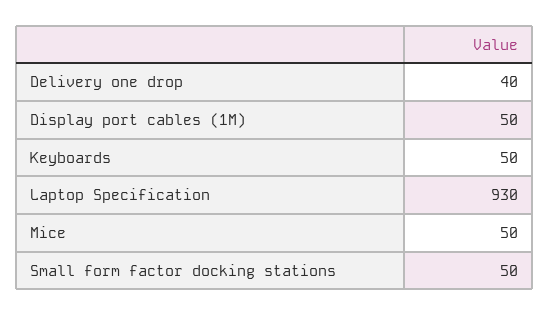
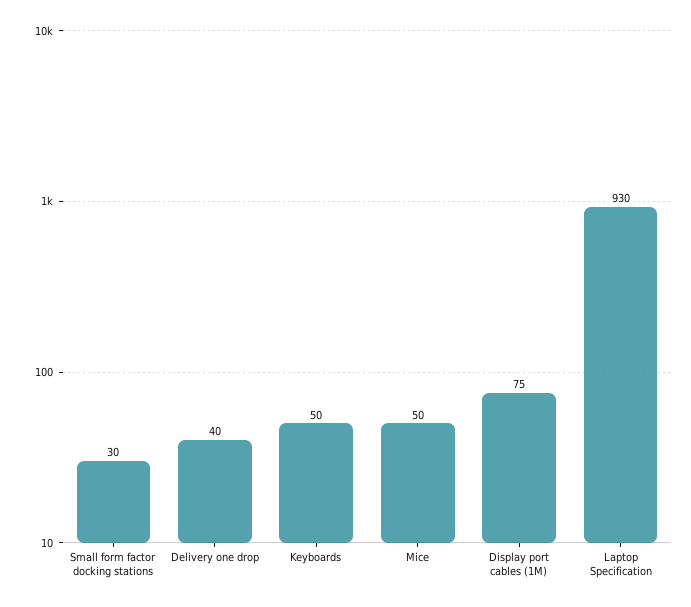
Display port cables (1M): 50 -> 75
Small form factor docking stations: 50 -> 30

